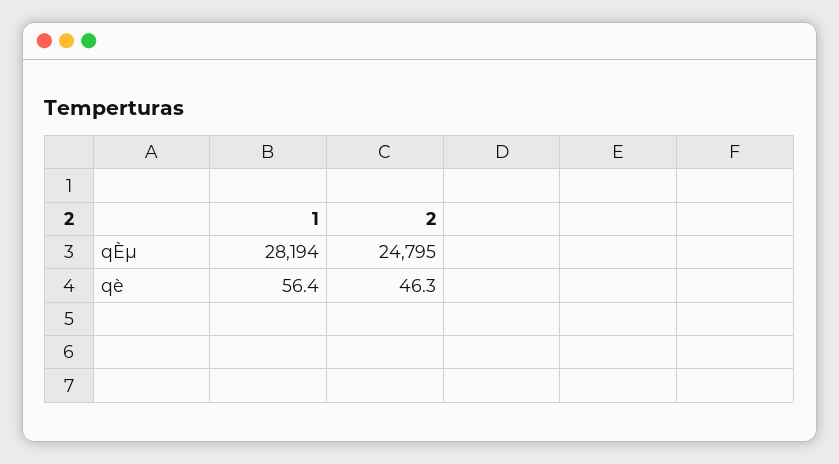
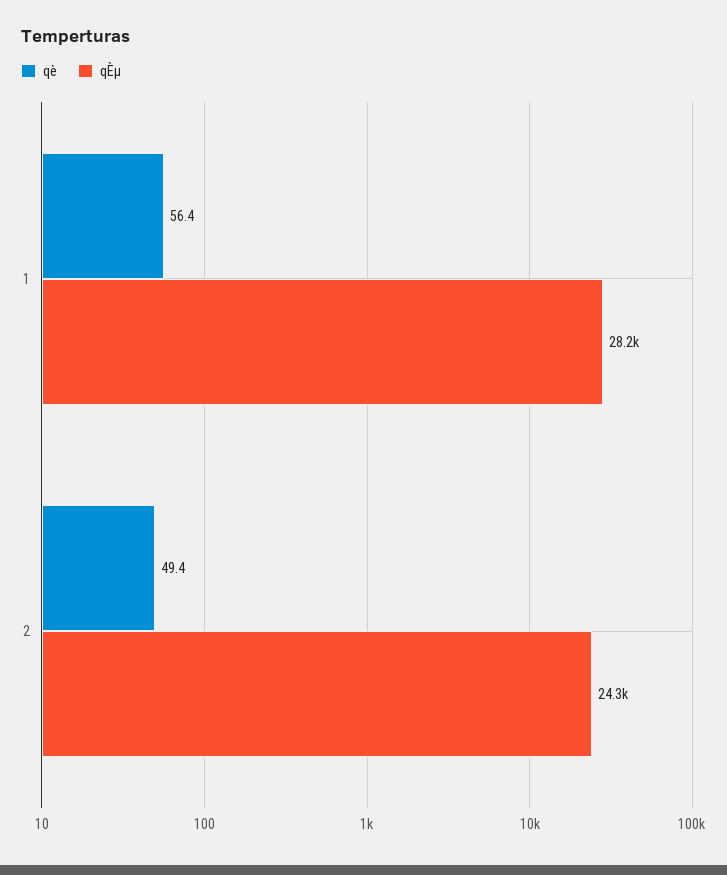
qÈµ, 2: 24795 -> 24300
qè, 2: 46.3 -> 49.4

